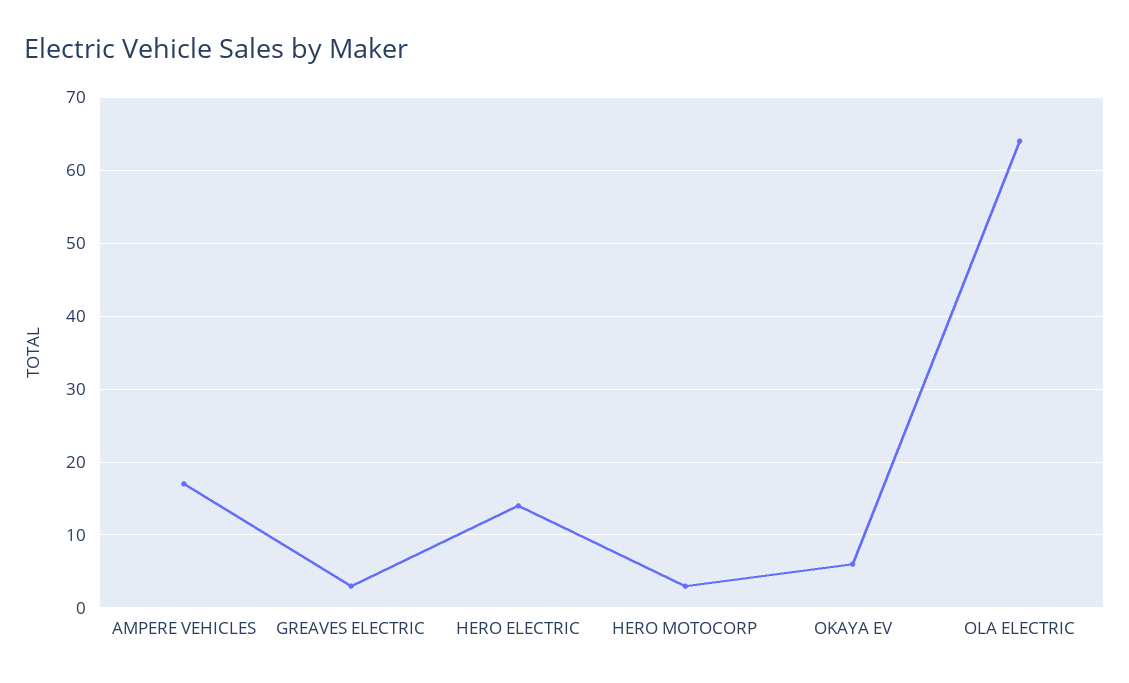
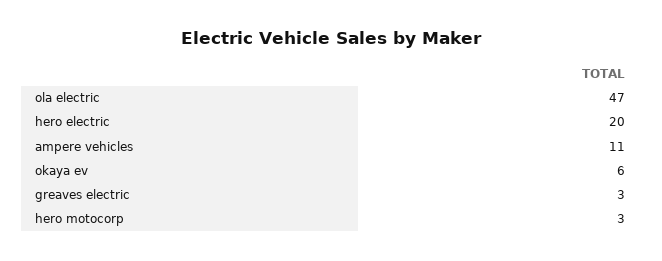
AMPERE VEHICLES: 17 -> 11
HERO ELECTRIC: 14 -> 20
OLA ELECTRIC: 64 -> 47

